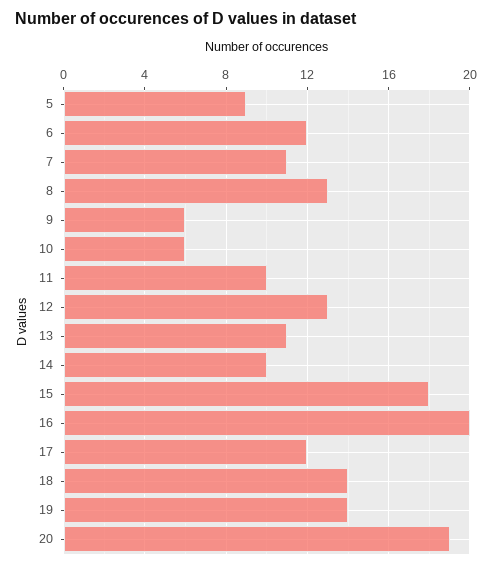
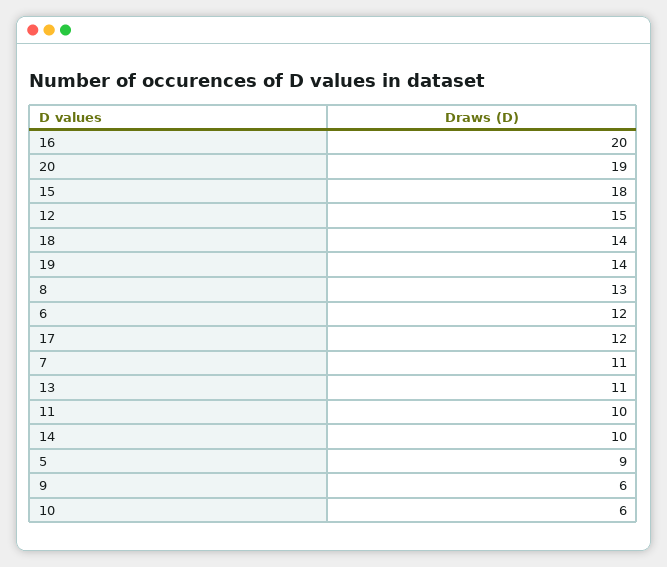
12: 13 -> 15

